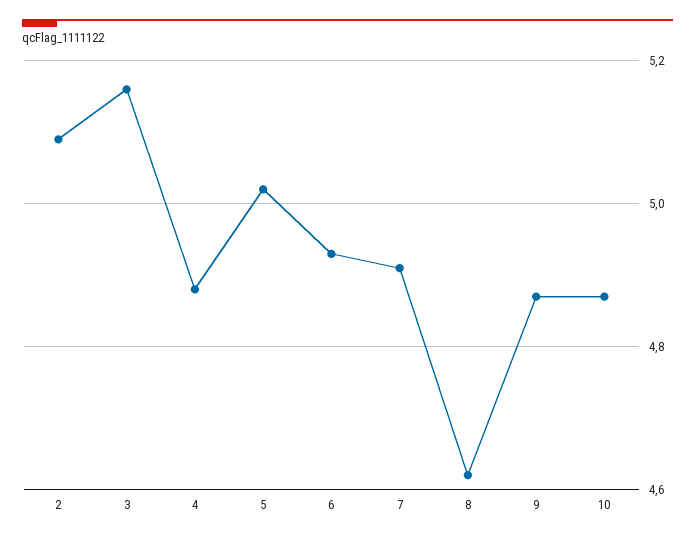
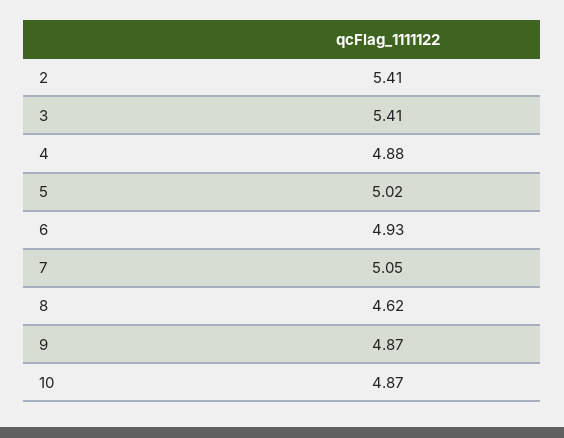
2: 5.1 -> 5.41
3: 5.15 -> 5.41
7: 4.9 -> 5.05

